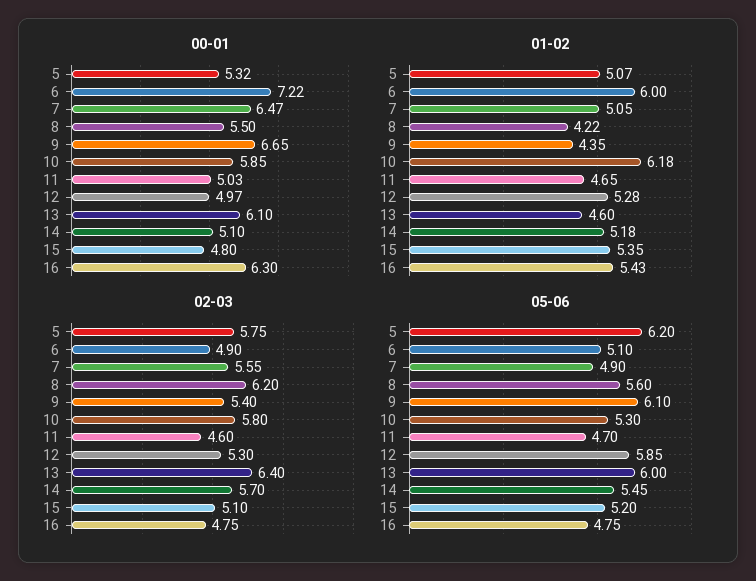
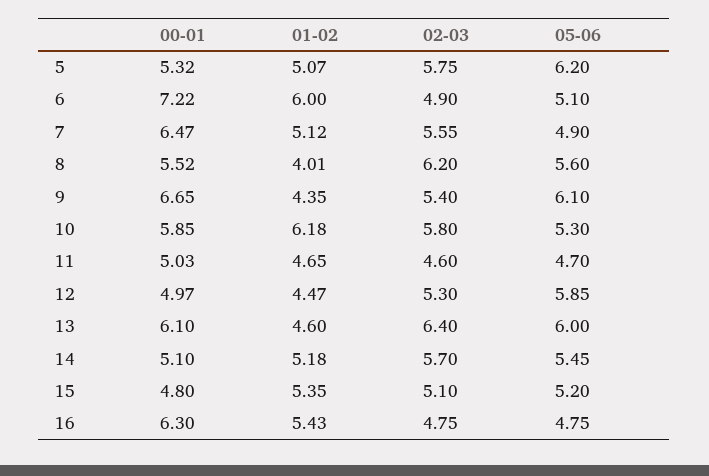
00-01, 8: 5.5 -> 5.52
01-02, 7: 5.05 -> 5.12
01-02, 8: 4.22 -> 4.01
01-02, 12: 5.28 -> 4.47

